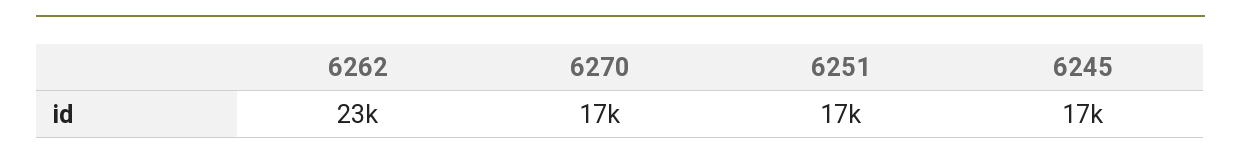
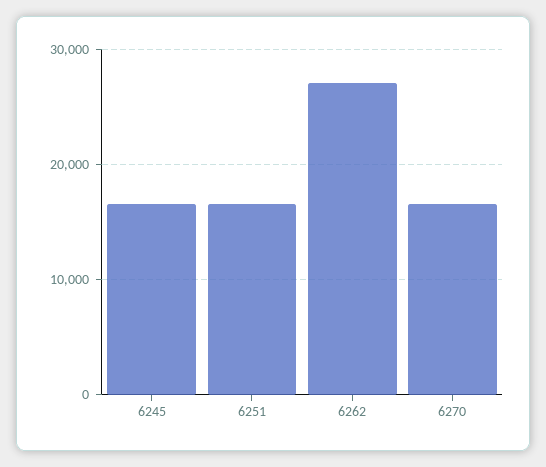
6262: 23000 -> 27000

